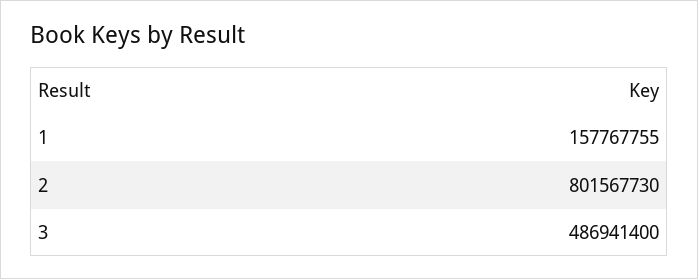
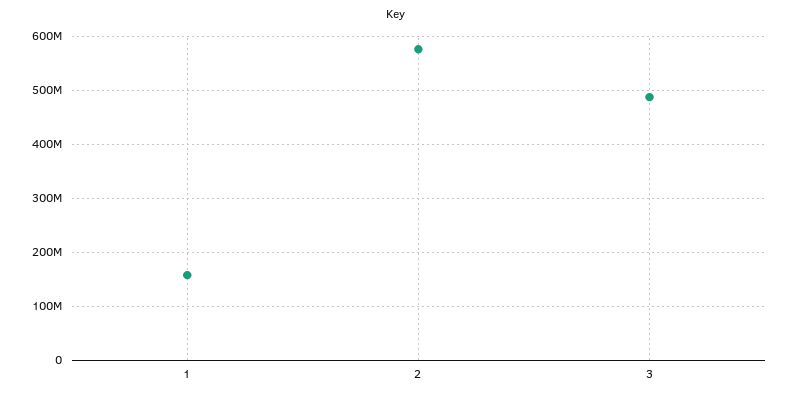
2: 801567730 -> 580000000

